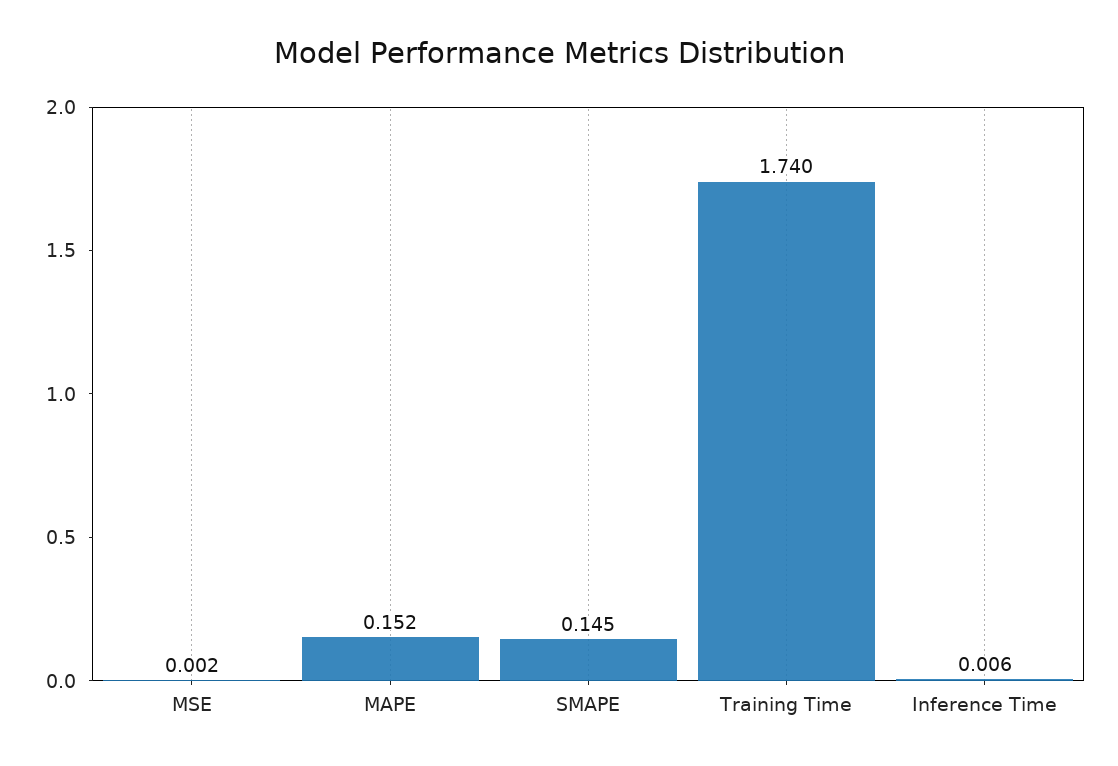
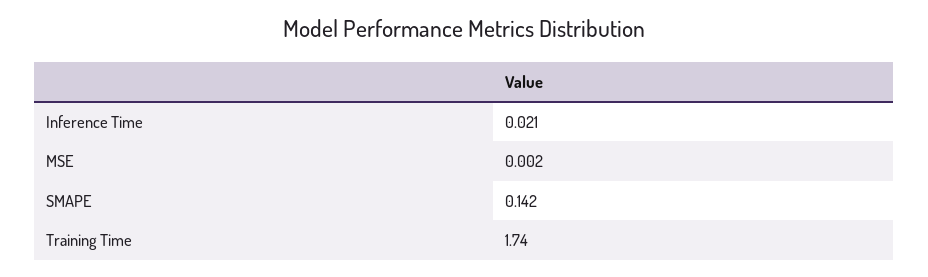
MAPE: 0.152 -> none
SMAPE: 0.145 -> 0.142
Inference Time: 0.006 -> 0.021

